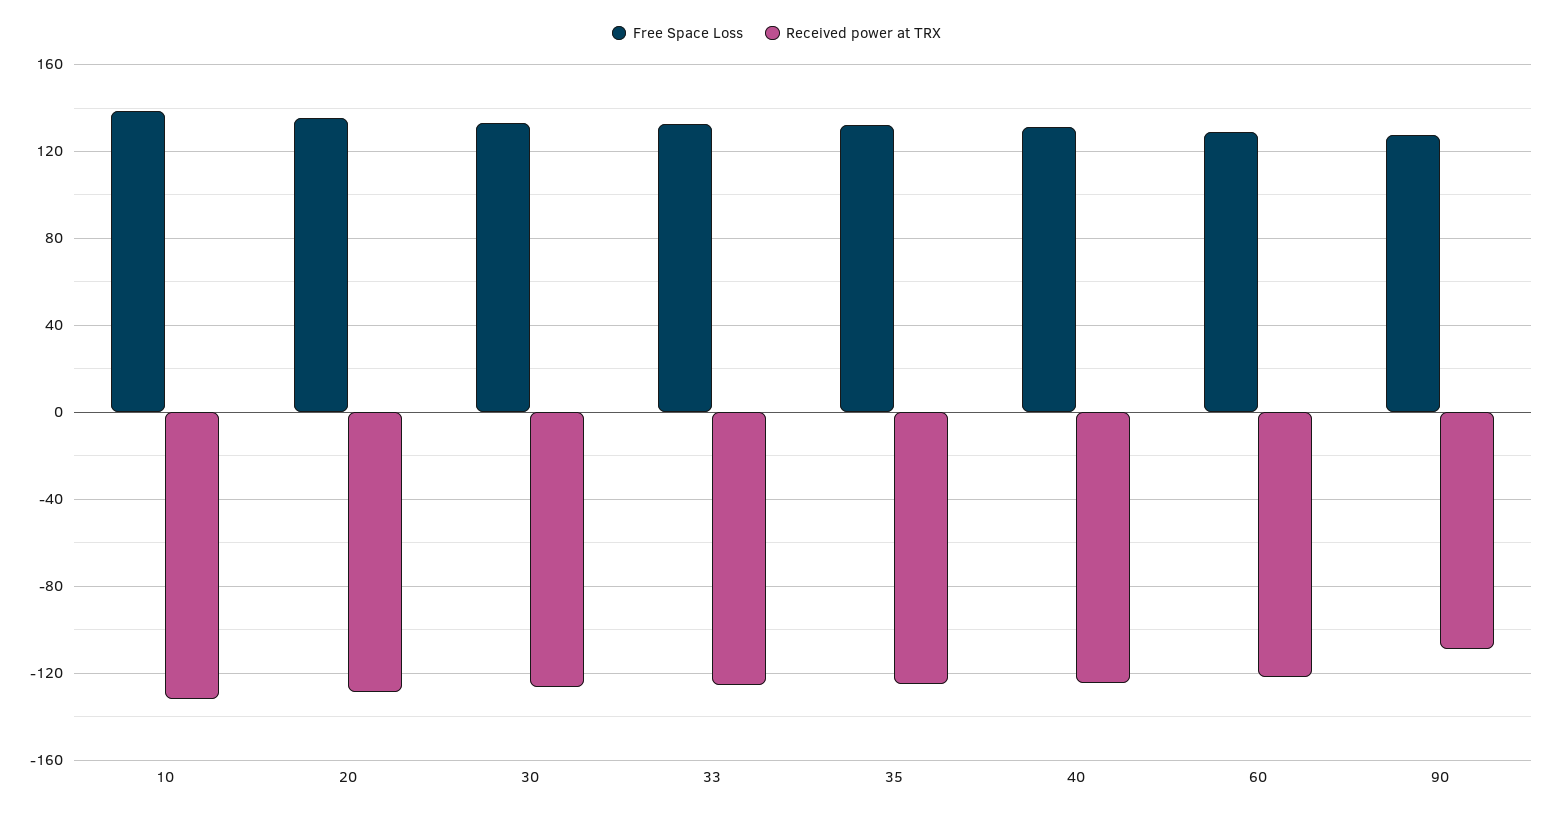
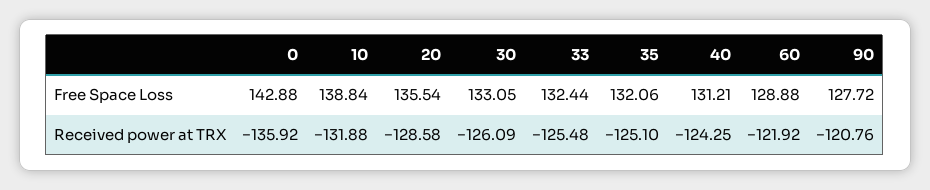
Received power at TRX, 90: -110 -> -120.76
Free Space Loss, 0: none -> 142.88
Received power at TRX, 0: none -> -135.92

